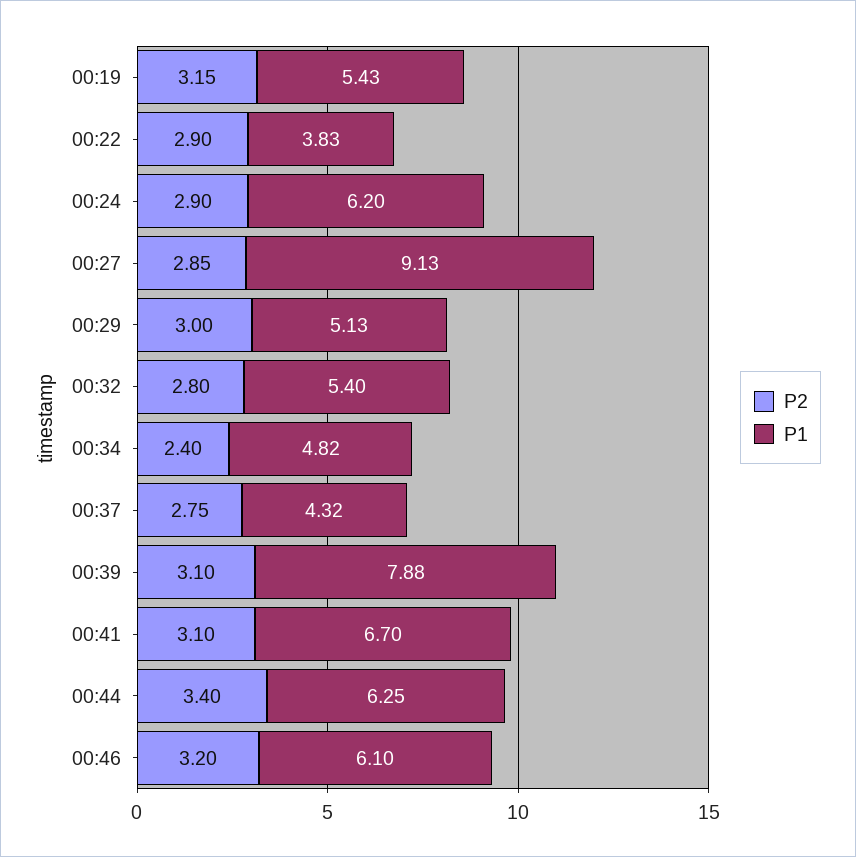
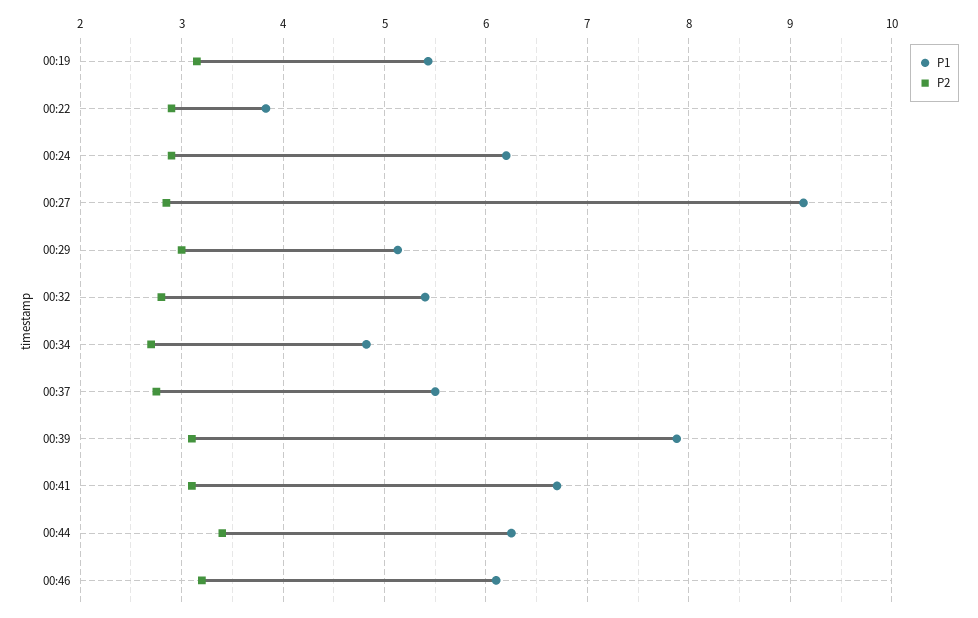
P2, 00:34: 2.4 -> 2.7
P1, 00:37: 4.32 -> 5.5

